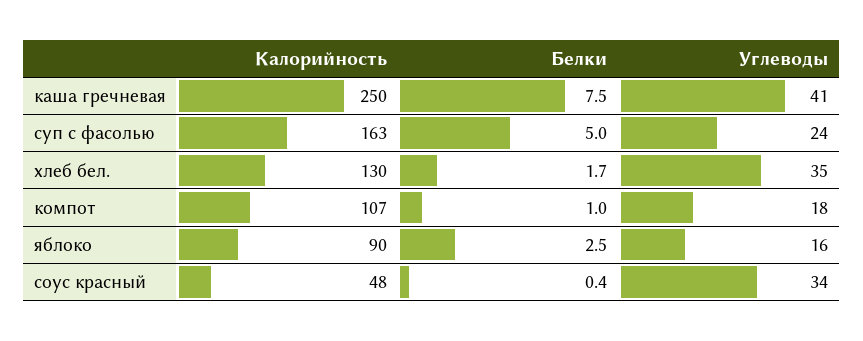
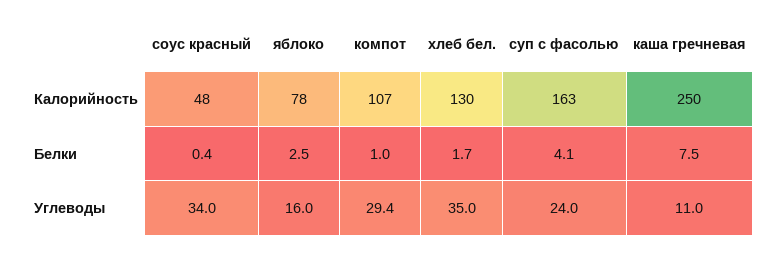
Углеводы, каша гречневая: 41 -> 11
Белки, суп с фасолью: 5 -> 4.1
Углеводы, компот: 18 -> 29.4
Калорийность, яблоко: 90 -> 78

